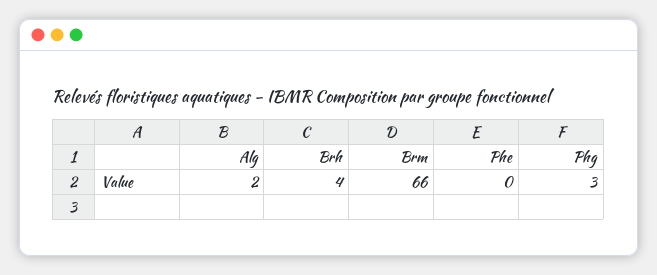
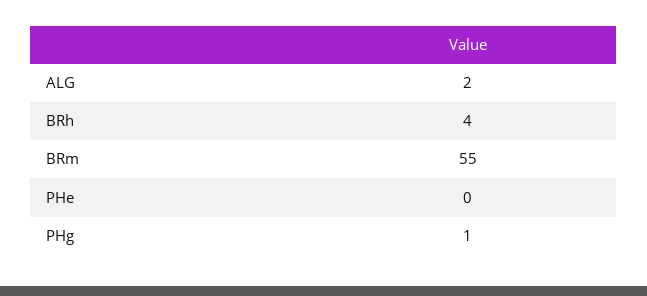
Brm: 66 -> 55
Phg: 3 -> 1

